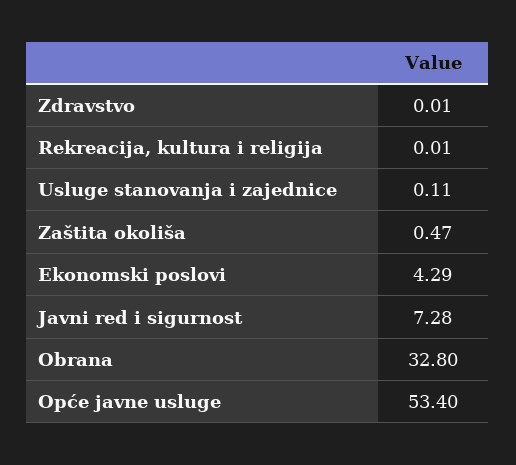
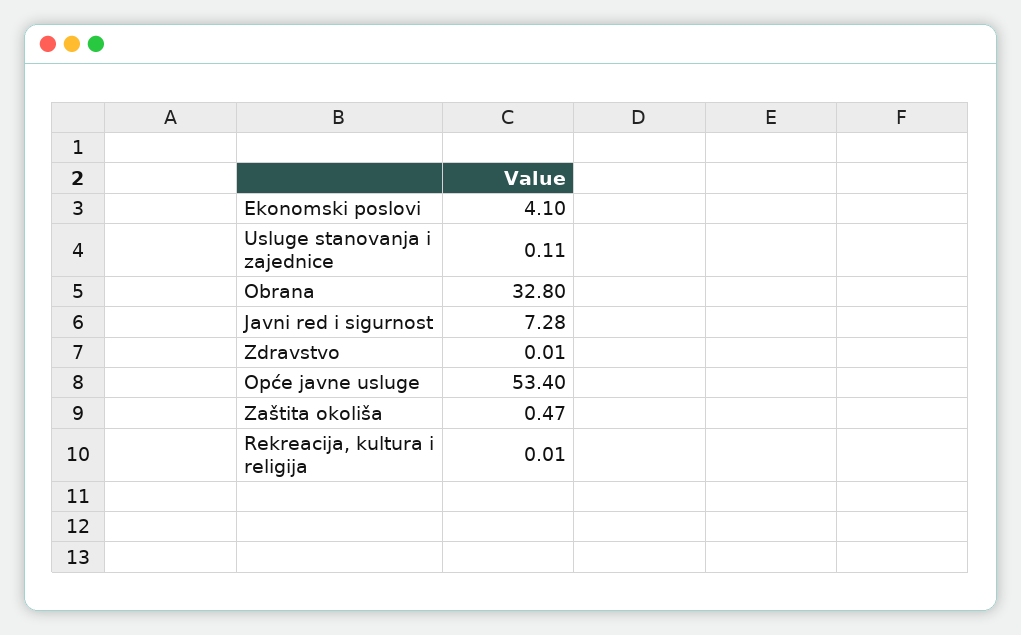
Ekonomski poslovi: 4.29 -> 4.1

